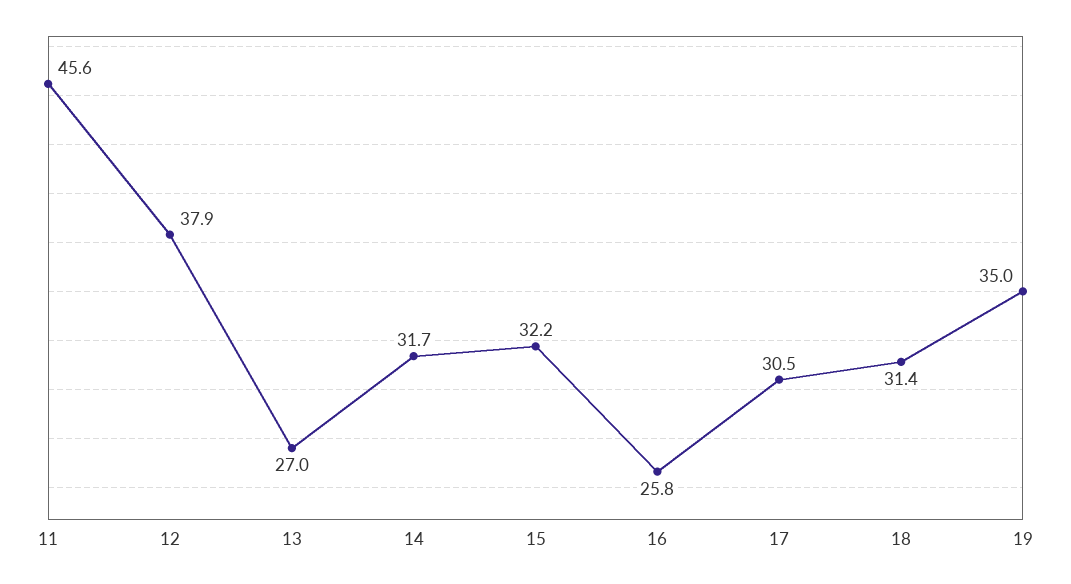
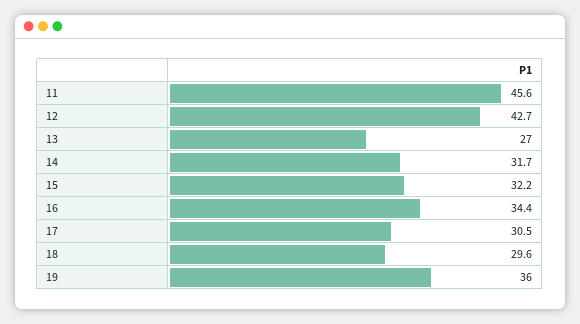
12: 37.9 -> 42.7
16: 25.8 -> 34.4
18: 31.4 -> 29.6
19: 35 -> 36

